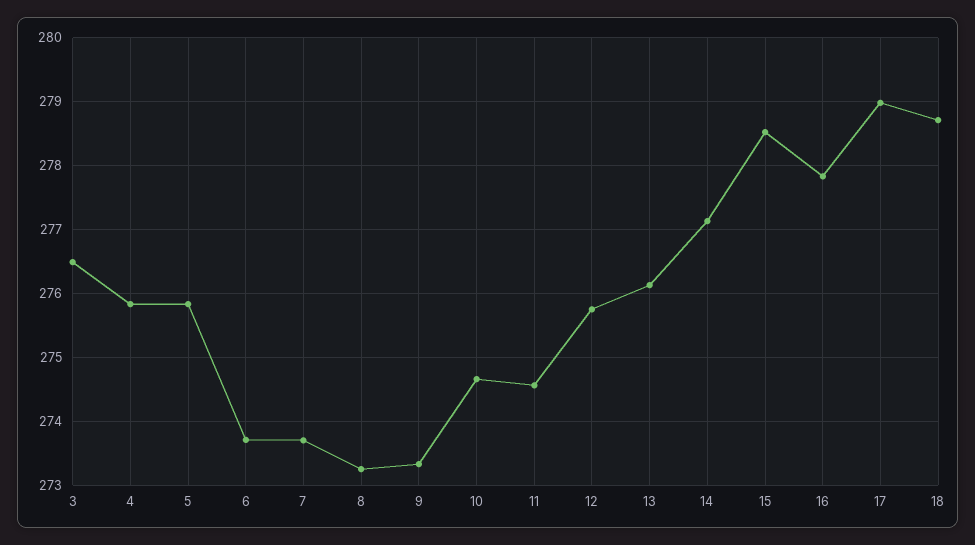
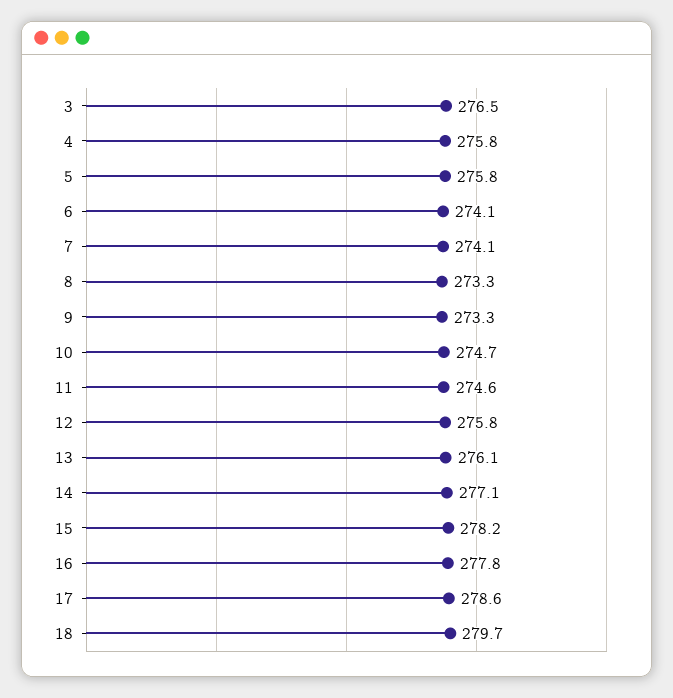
6: 273.7 -> 274.1
7: 273.7 -> 274.1
15: 278.5 -> 278.2
17: 279 -> 278.6
18: 278.7 -> 279.7

